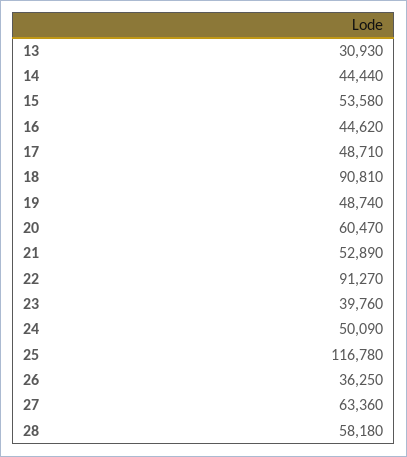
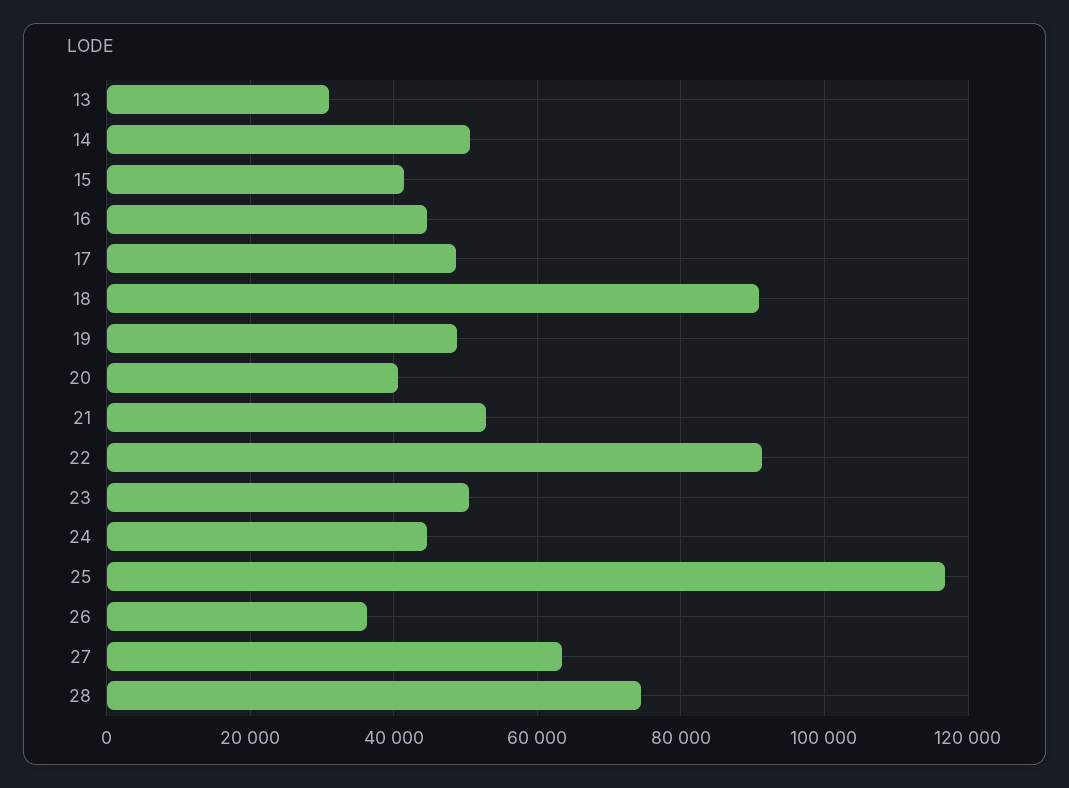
14: 44440 -> 50000
15: 53580 -> 42000
20: 60470 -> 40000
23: 39760 -> 50000
24: 50090 -> 44000
28: 58180 -> 74000

